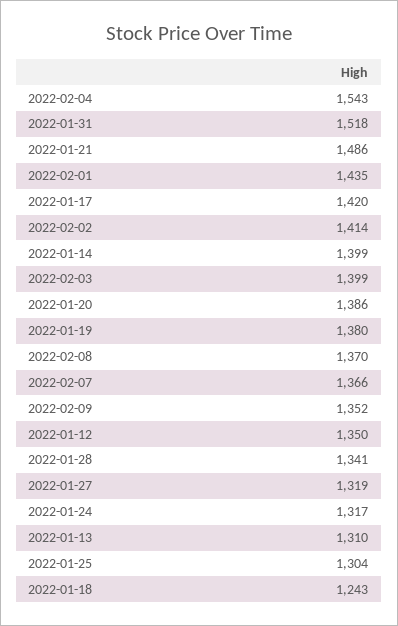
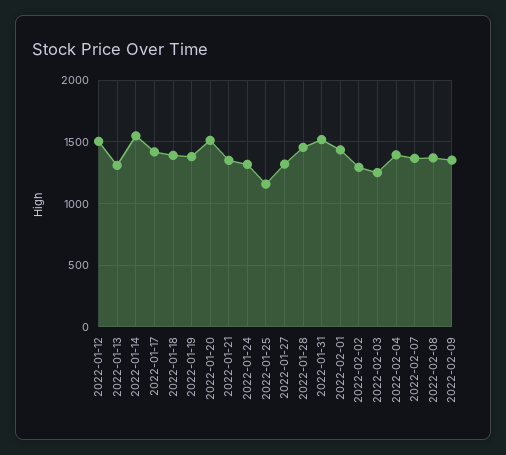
2022-02-04: 1543 -> 1400
2022-01-21: 1486 -> 1350
2022-02-02: 1414 -> 1300
2022-01-14: 1399 -> 1550
2022-02-03: 1399 -> 1250
2022-01-20: 1386 -> 1500
2022-01-12: 1350 -> 1500
2022-01-28: 1341 -> 1450
2022-01-25: 1304 -> 1150
2022-01-18: 1243 -> 1400

